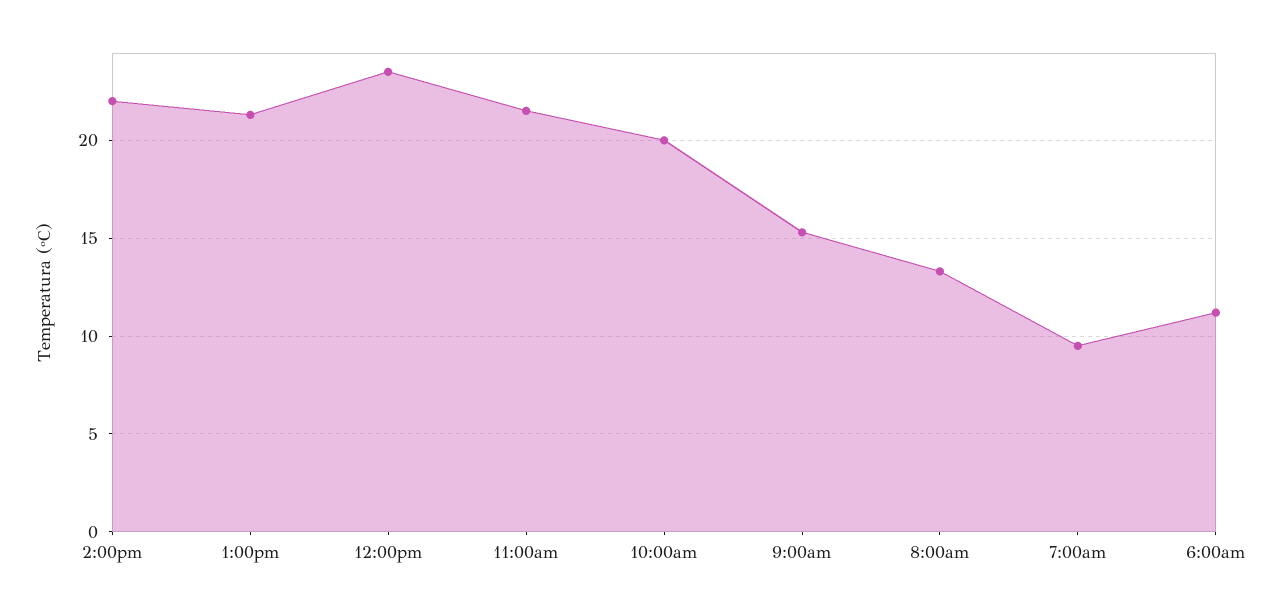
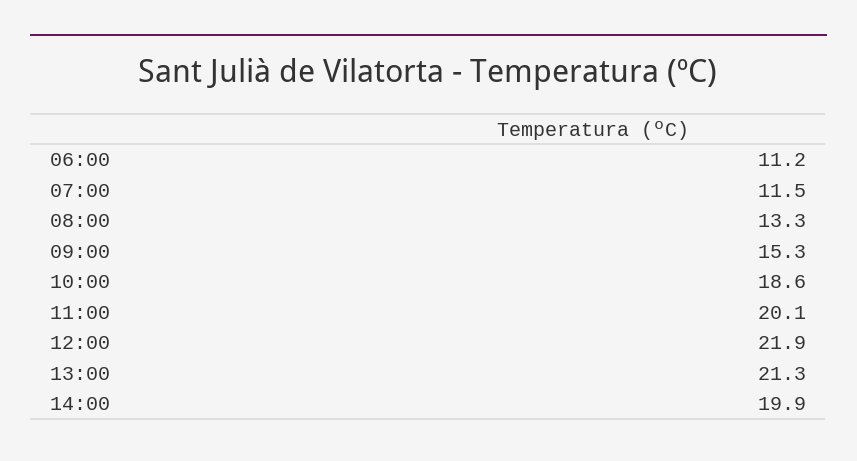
2:00pm: 22 -> 19.9
12:00pm: 23.5 -> 21.9
11:00am: 21.5 -> 20.1
10:00am: 20 -> 18.6
7:00am: 9.5 -> 11.5

